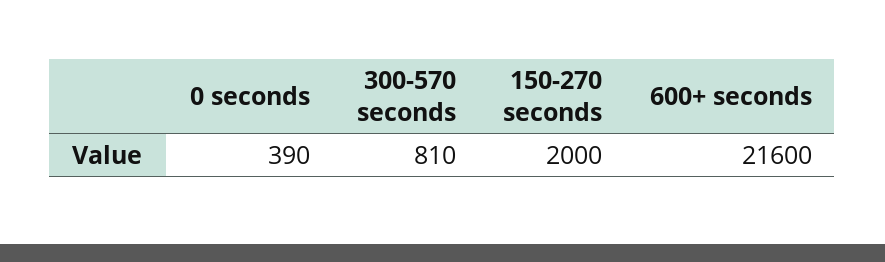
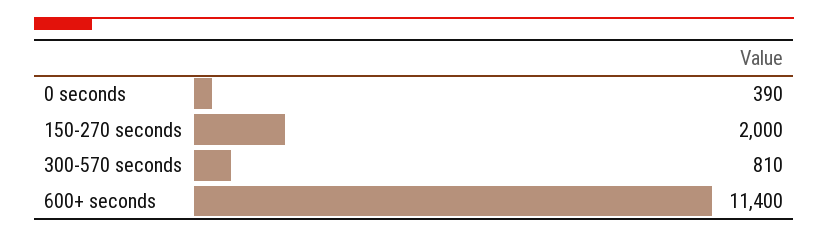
600+ seconds: 21600 -> 11400

